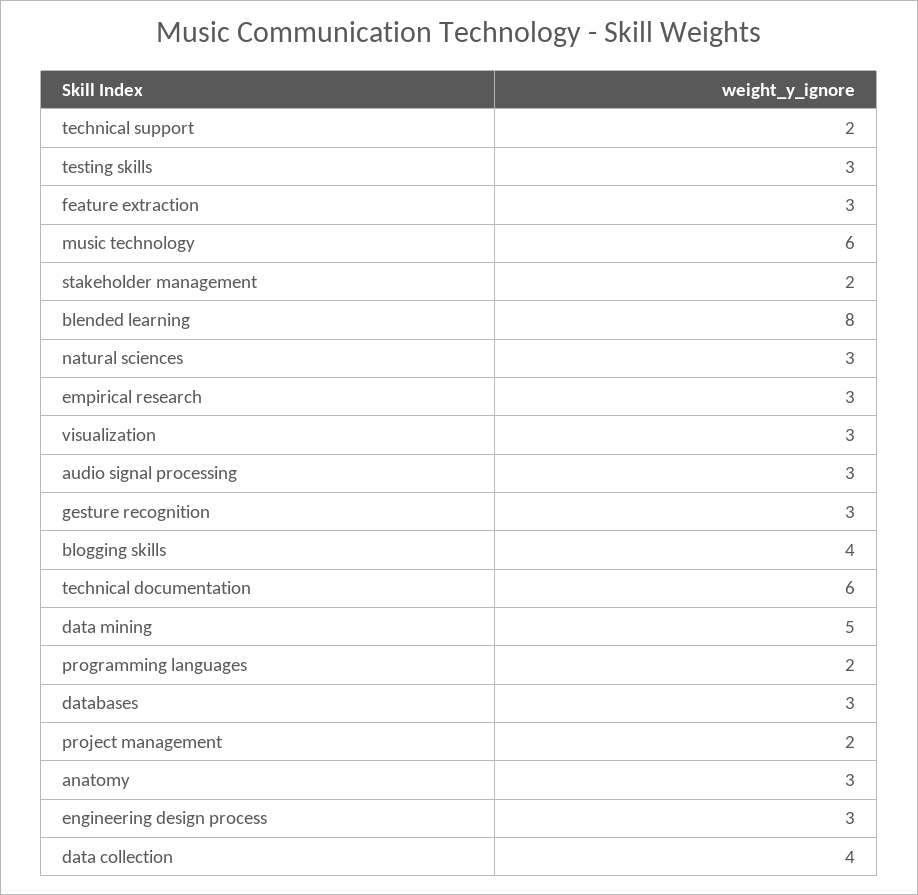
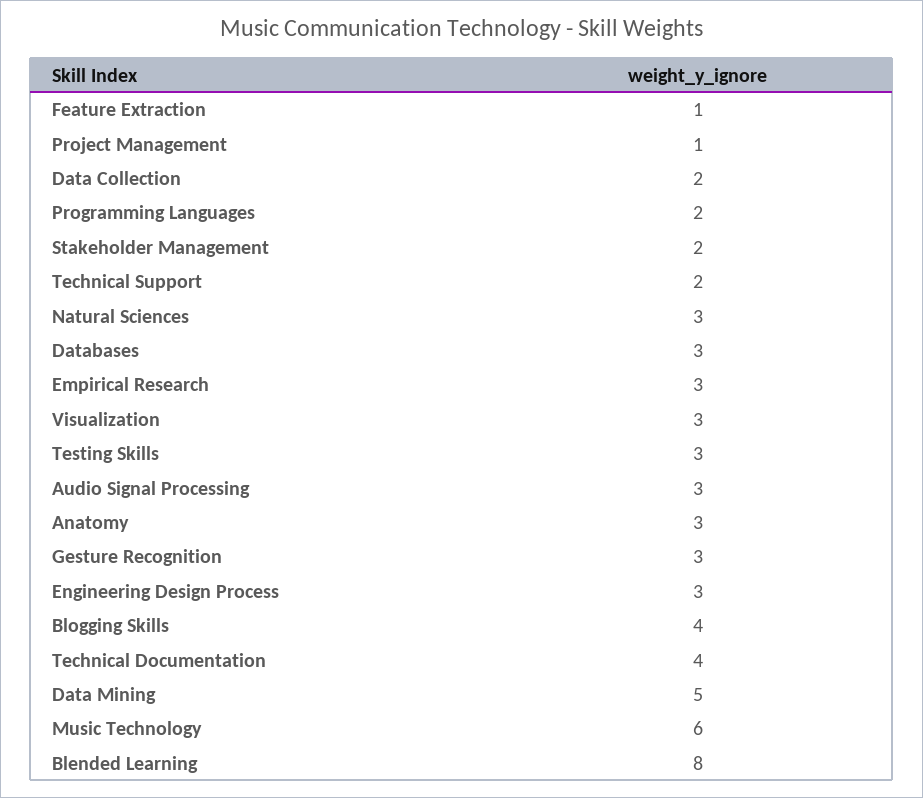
feature extraction: 3 -> 1
technical documentation: 6 -> 4
project management: 2 -> 1
data collection: 4 -> 2

